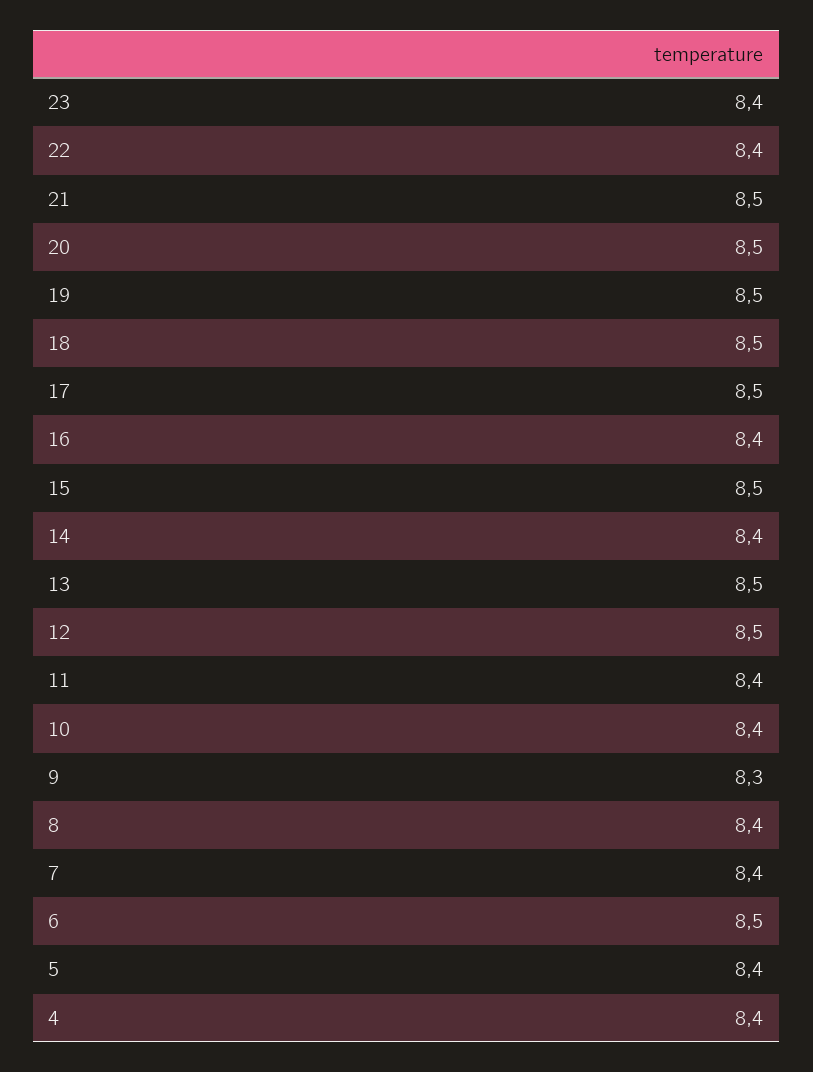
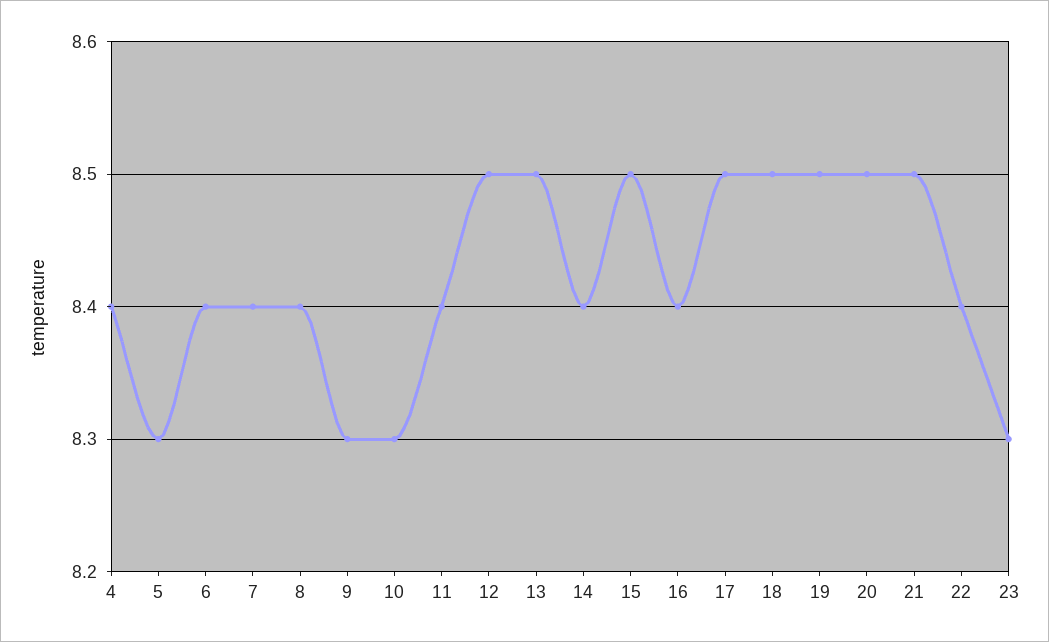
23: 8.4 -> 8.3
10: 8.4 -> 8.3
6: 8.5 -> 8.4
5: 8.4 -> 8.3

